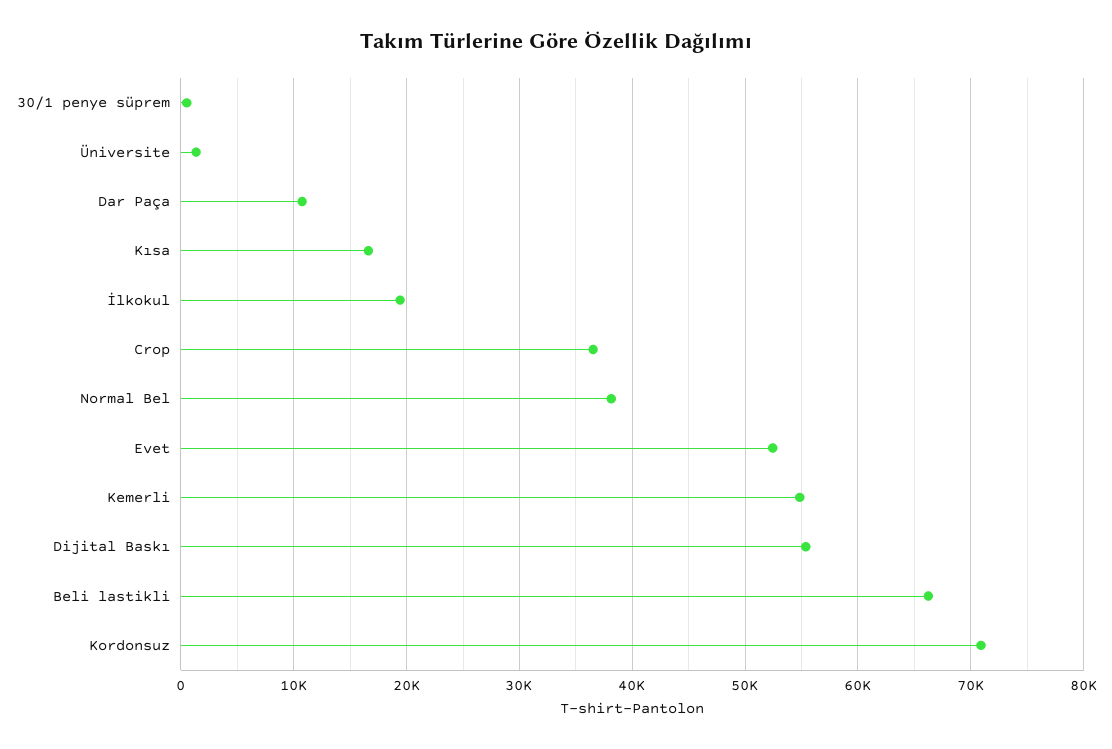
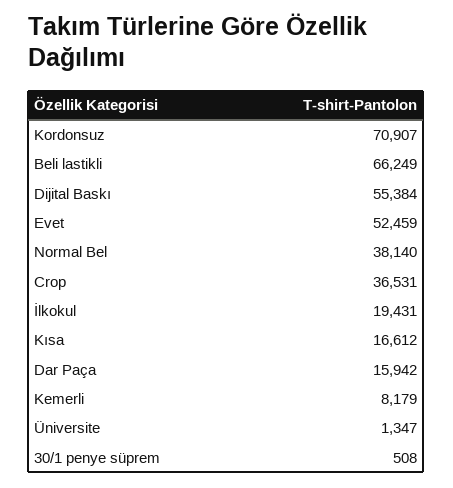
Dar Paça: 11000 -> 15942
Kemerli: 55000 -> 8179

